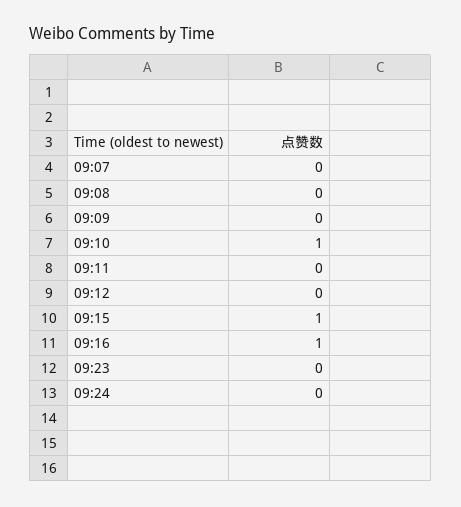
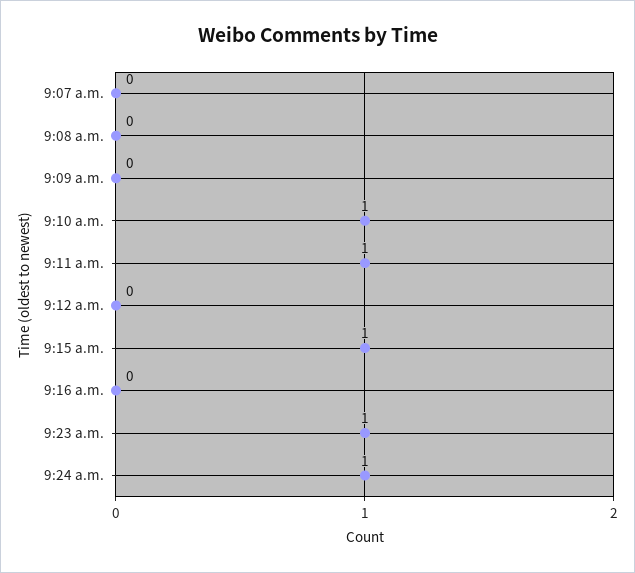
09:11: 0 -> 1
09:16: 1 -> 0
09:23: 0 -> 1
09:24: 0 -> 1

